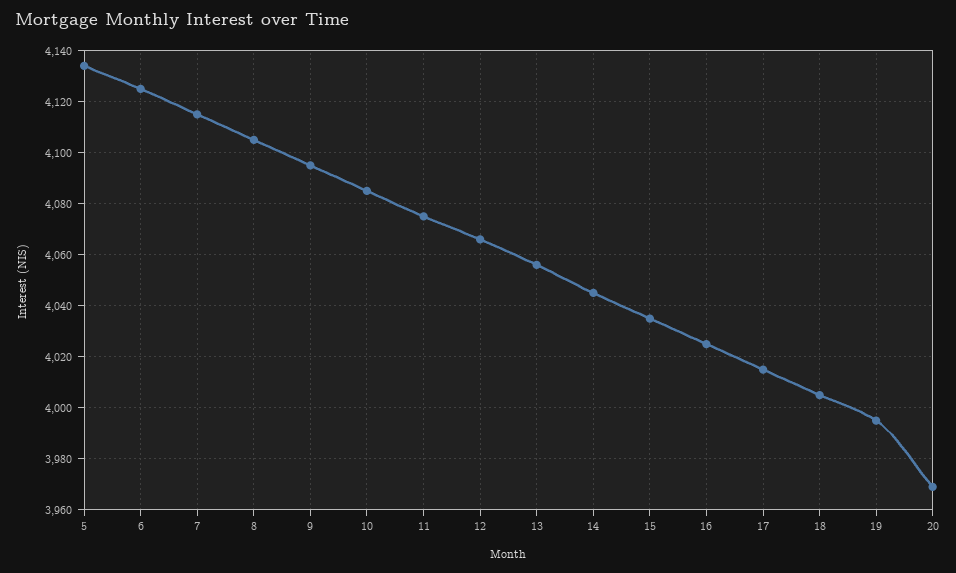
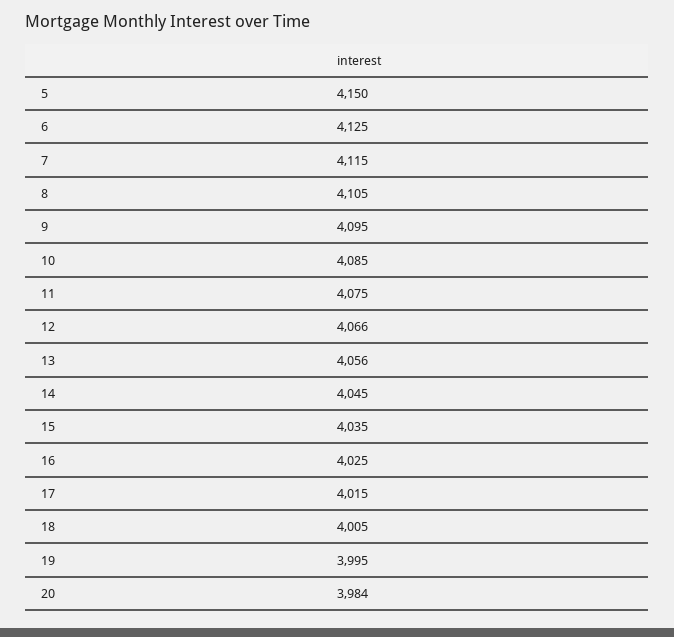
5: 4135 -> 4150
20: 3970 -> 3984

